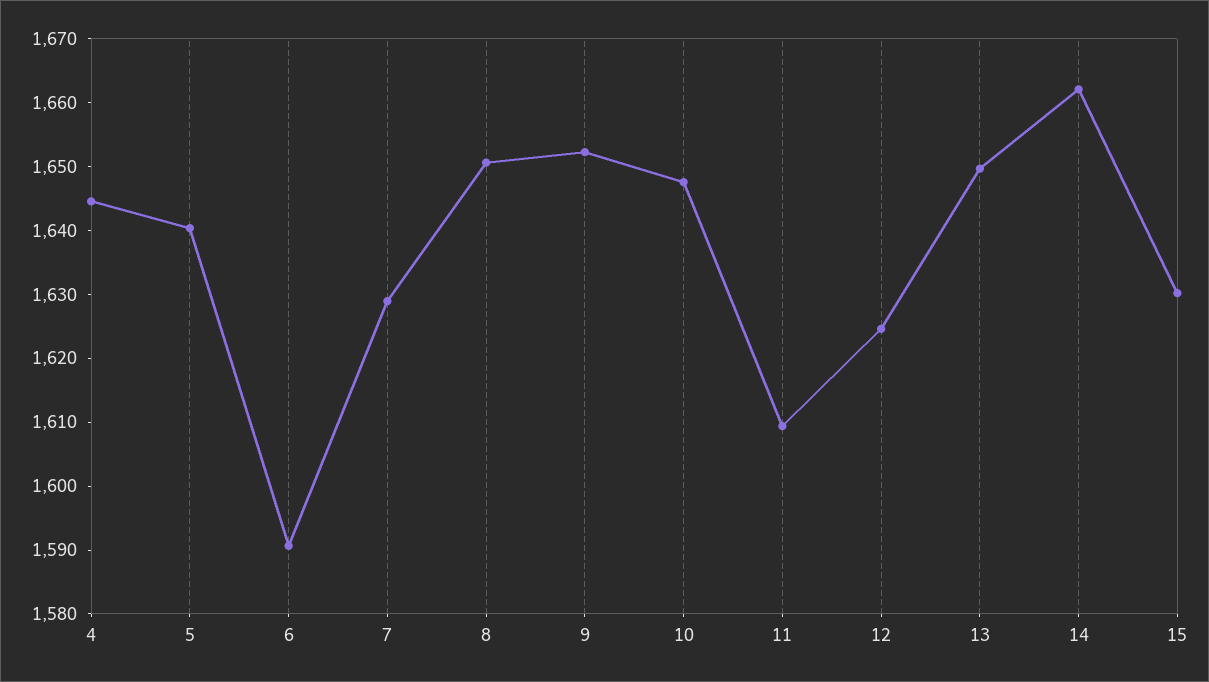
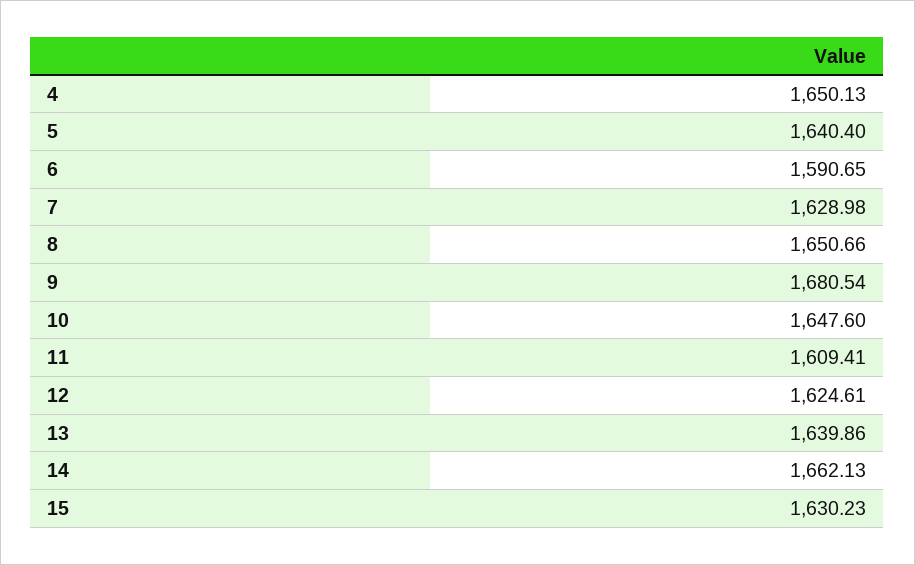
4: 1644 -> 1650.13
9: 1652 -> 1680.54
13: 1650 -> 1639.86

